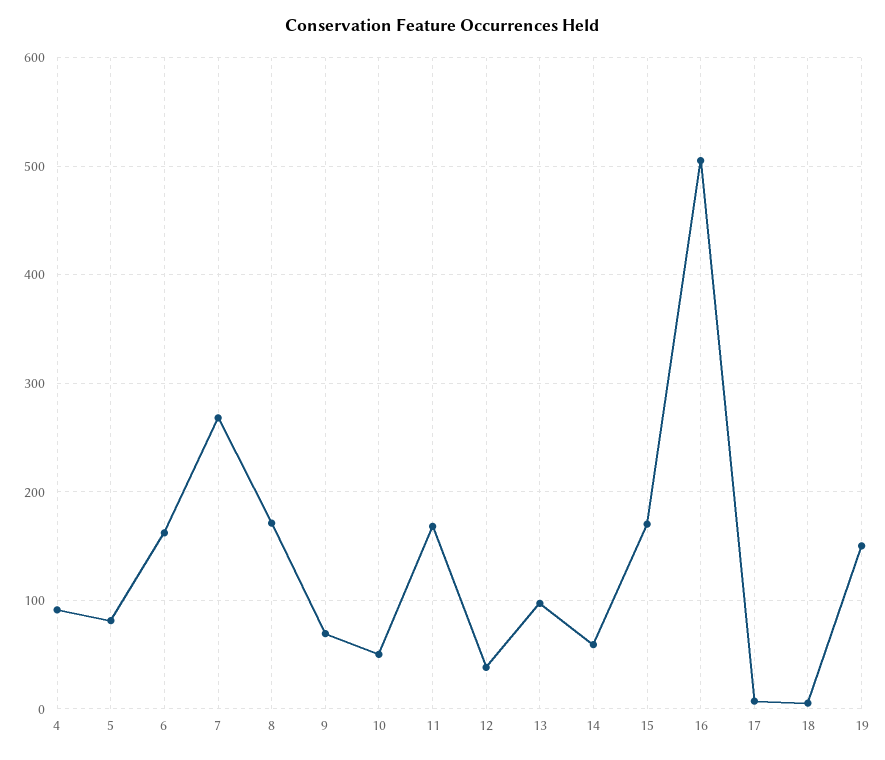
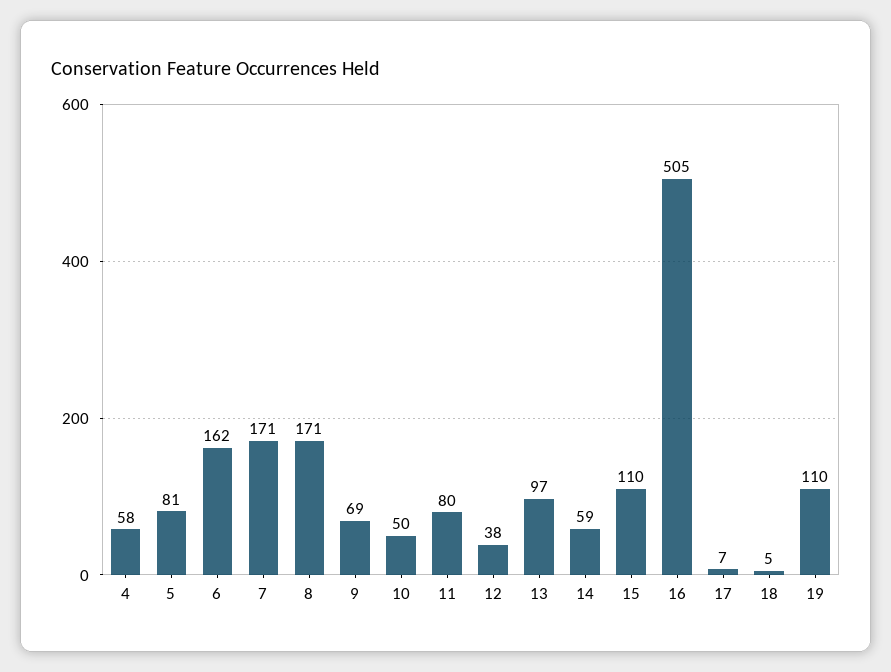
4: 90 -> 58
7: 270 -> 171
11: 170 -> 80
15: 170 -> 110
19: 150 -> 110

